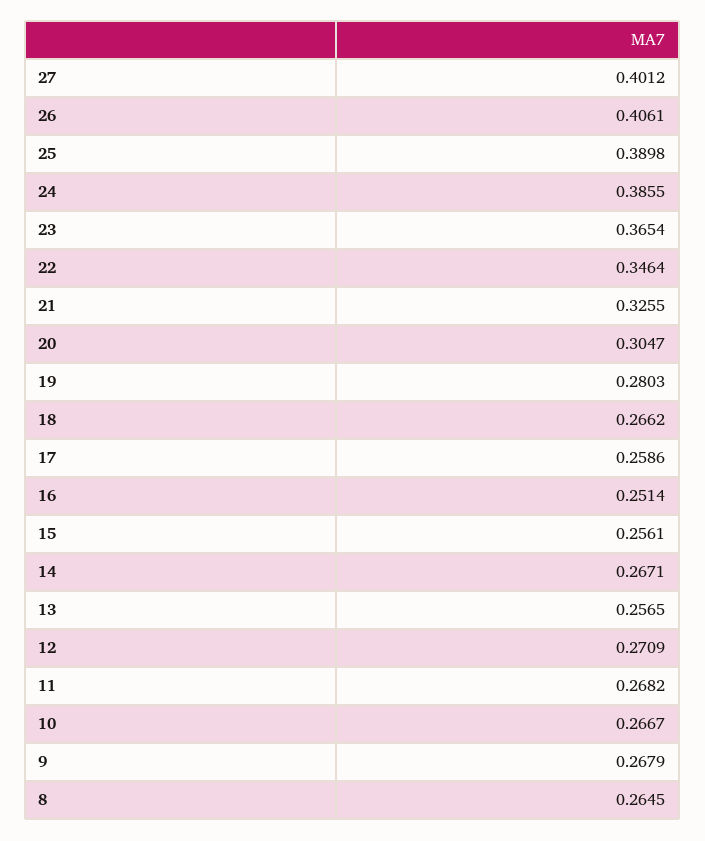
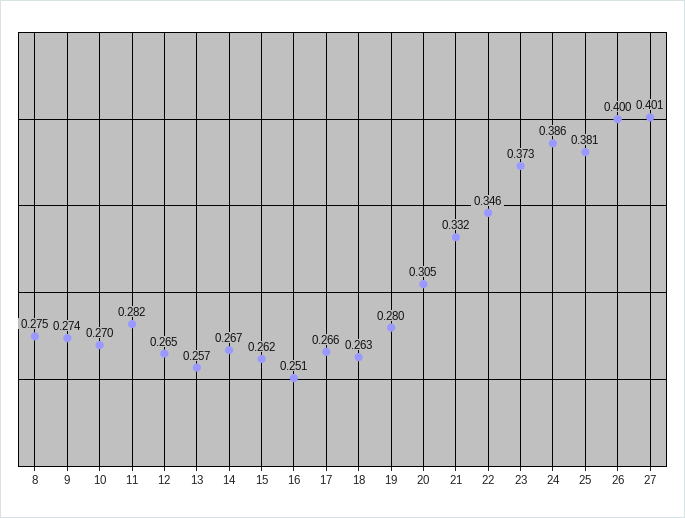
26: 0.4061 -> 0.4
25: 0.3898 -> 0.381
23: 0.3654 -> 0.373
21: 0.3255 -> 0.332
18: 0.2662 -> 0.263
17: 0.2586 -> 0.266
15: 0.2561 -> 0.262
12: 0.2709 -> 0.265
11: 0.2682 -> 0.282
10: 0.2667 -> 0.27
9: 0.2679 -> 0.274
8: 0.2645 -> 0.275

